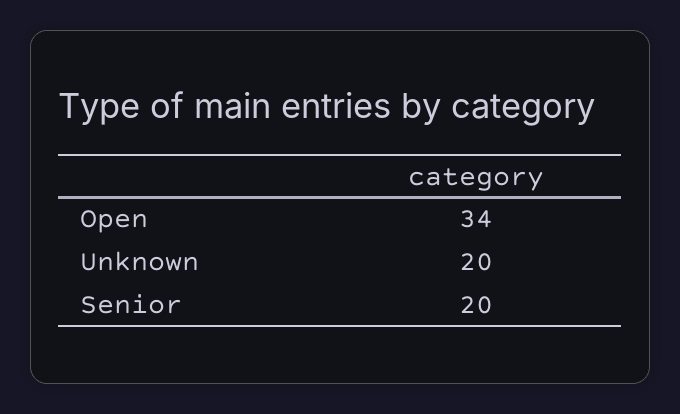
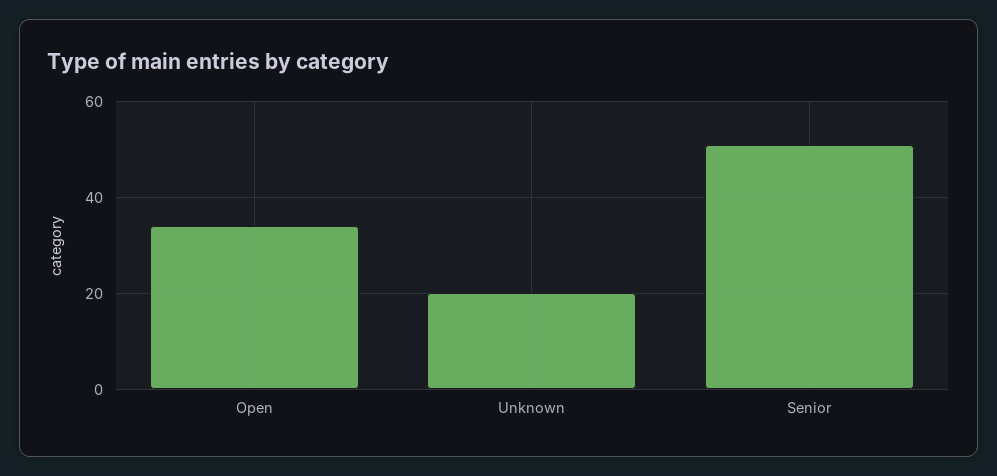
Senior: 20 -> 50

